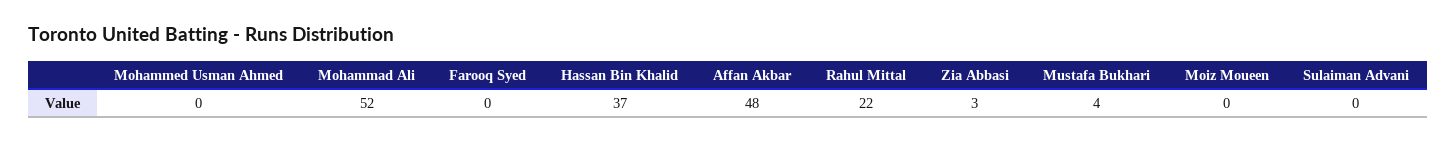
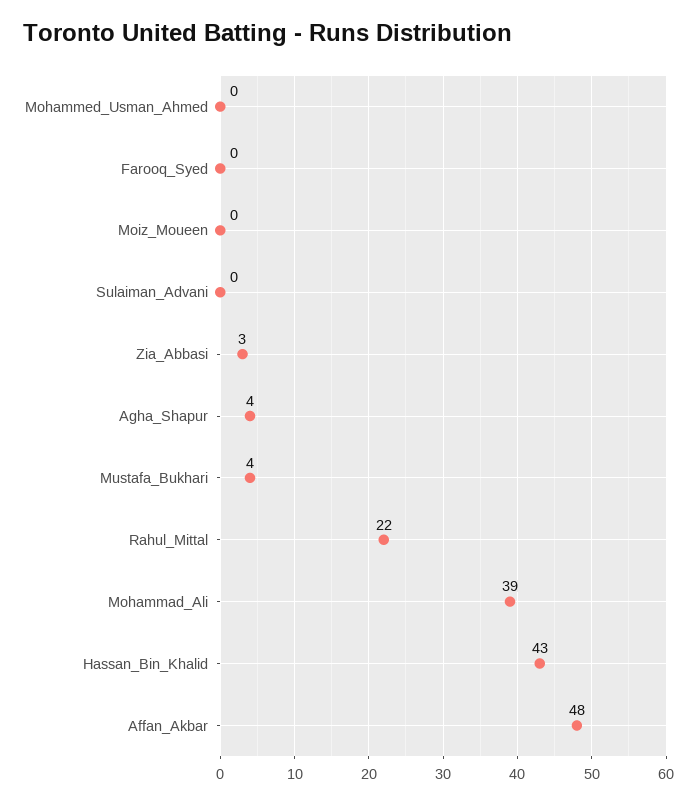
Mohammad Ali: 52 -> 39
Hassan Bin Khalid: 37 -> 43
Agha_Shapur: none -> 4

